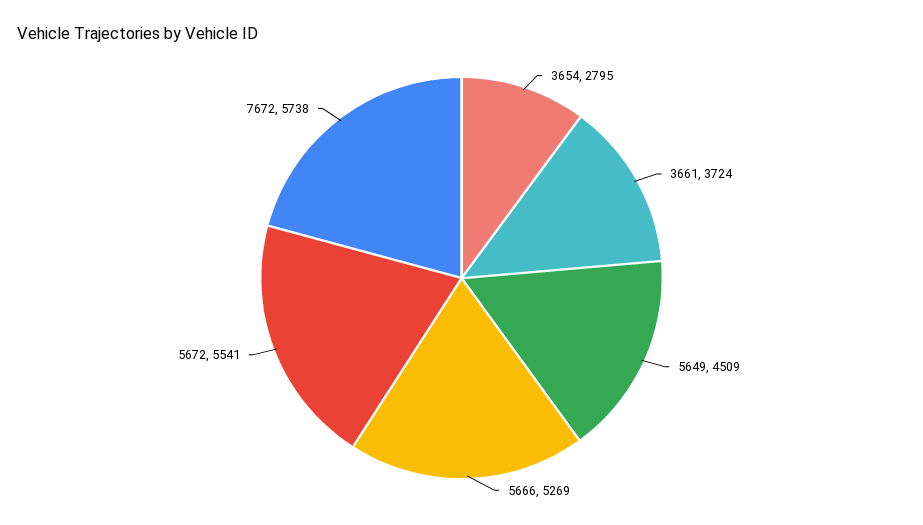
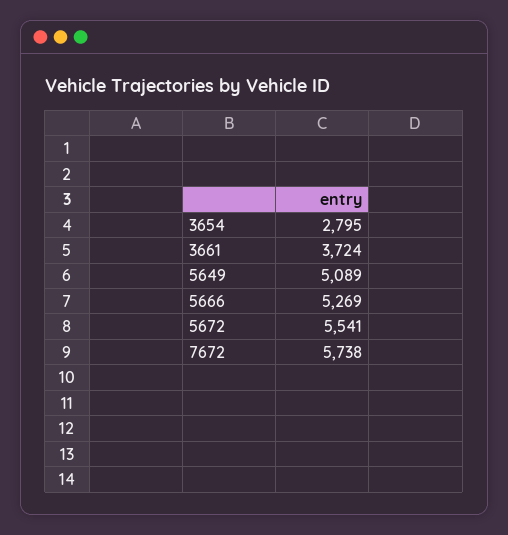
5649: 4509 -> 5089

